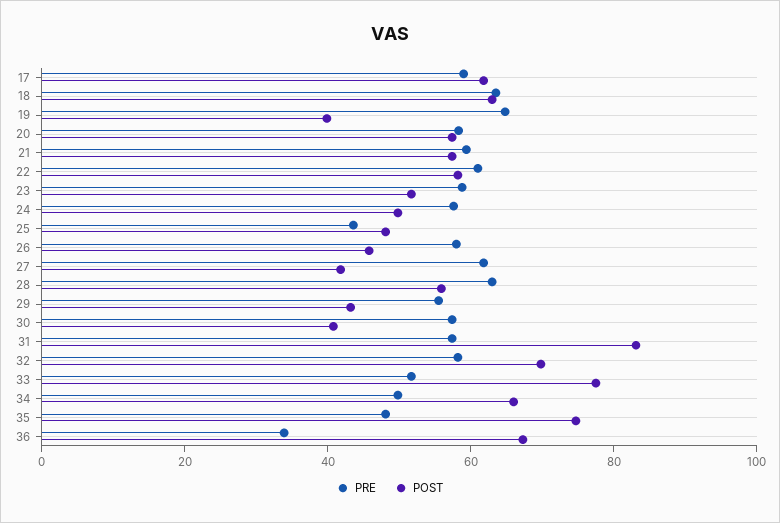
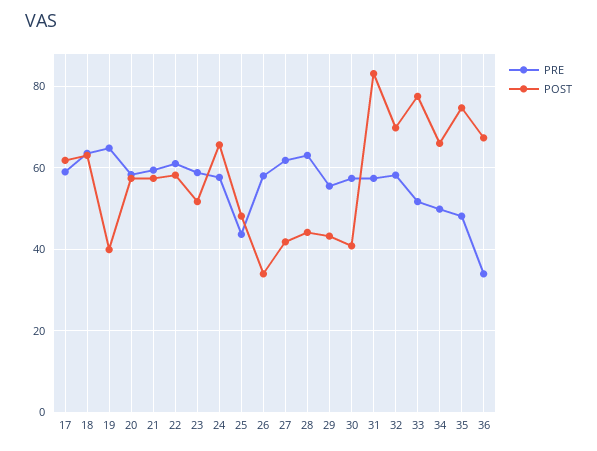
POST, 24: 50 -> 66
POST, 26: 45 -> 34
POST, 28: 55 -> 44

